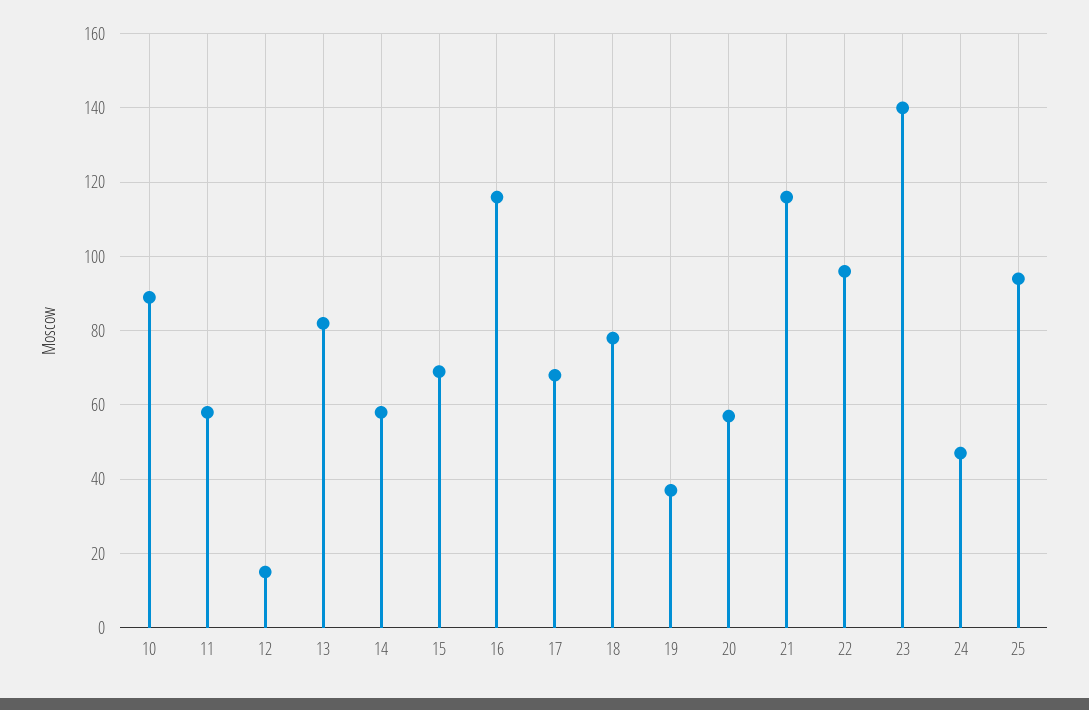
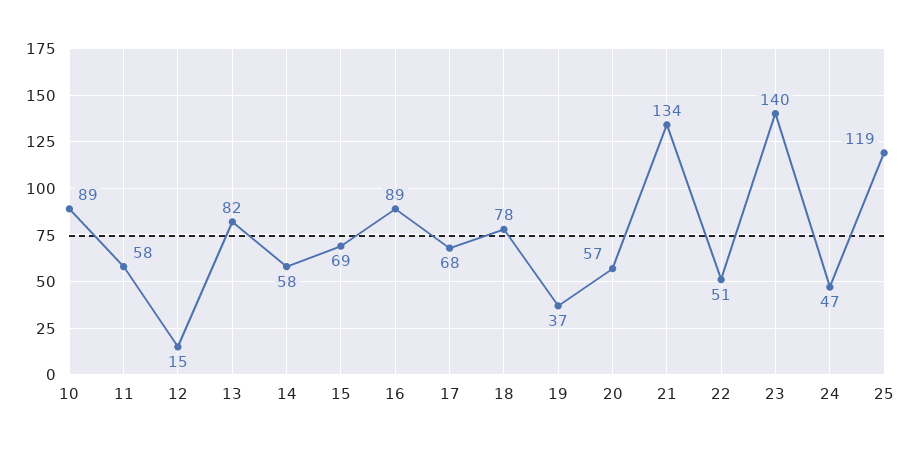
16: 115 -> 89
21: 115 -> 134
22: 95 -> 51
25: 95 -> 119

